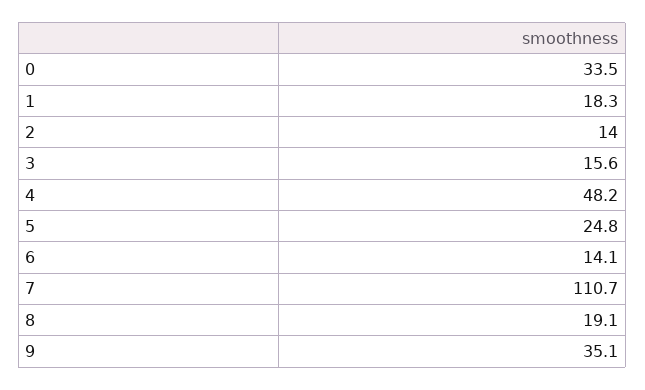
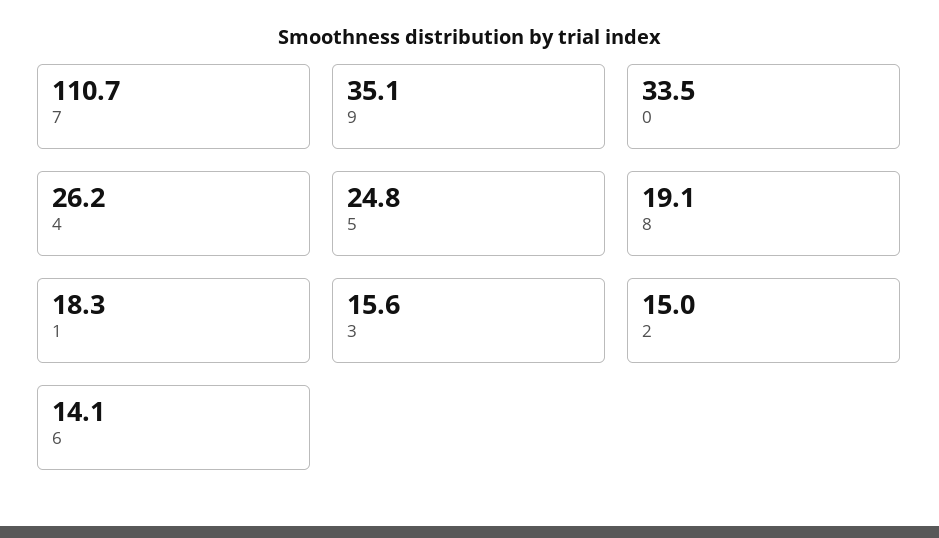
2: 14 -> 15
4: 48.2 -> 26.2

